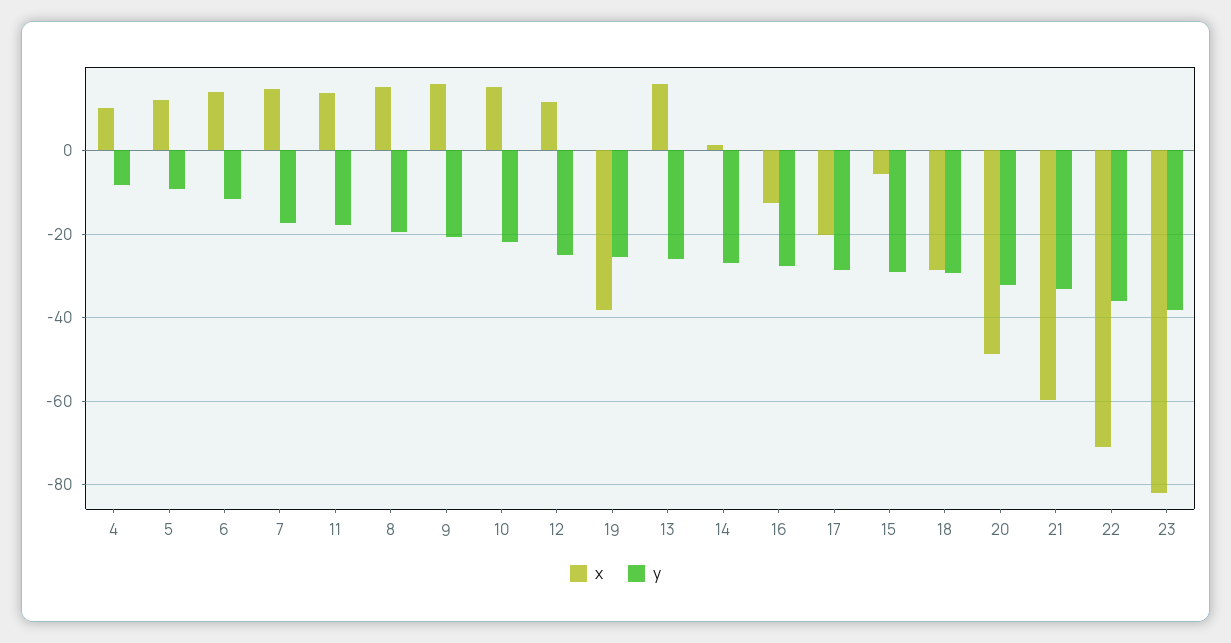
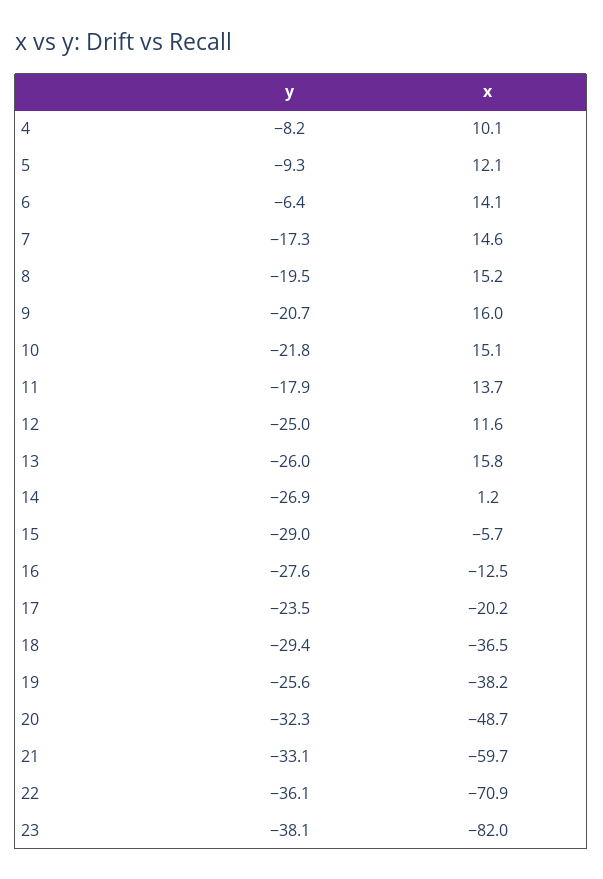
y, 6: -12 -> -6.4
y, 17: -28 -> -23.5
x, 18: -28 -> -36.5

